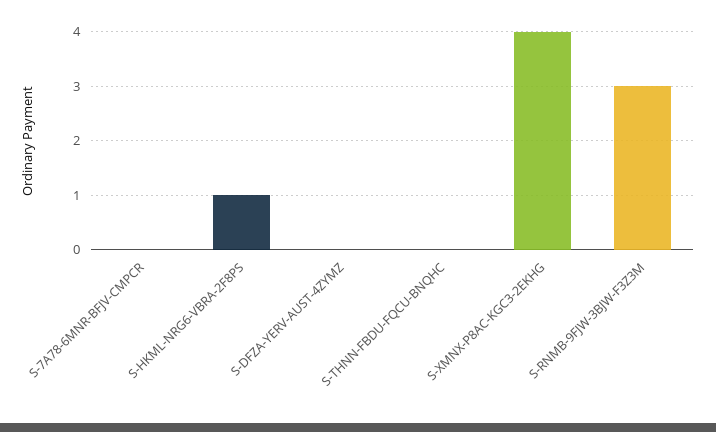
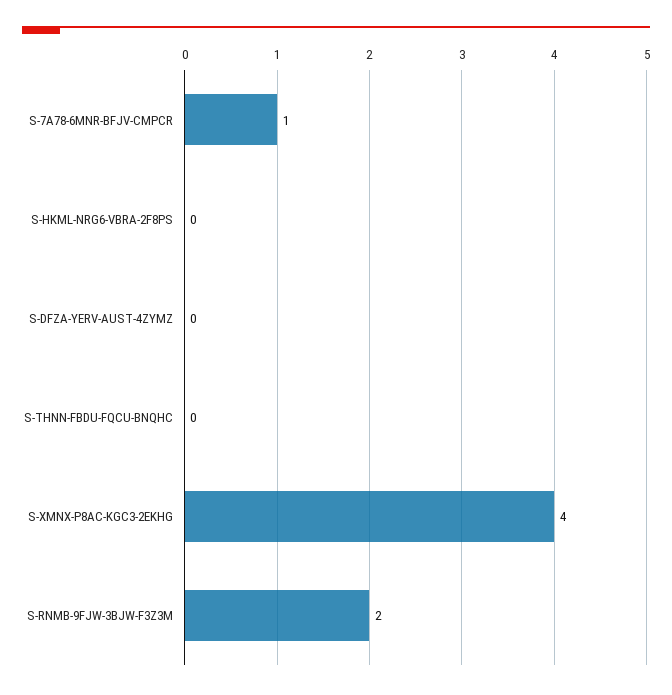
S-7A78-6MNR-BFJV-CMPCR: 0 -> 1
S-HKML-NRG6-VBRA-2F8PS: 1 -> 0
S-RNMB-9FJW-3BJW-F3Z3M: 3 -> 2

